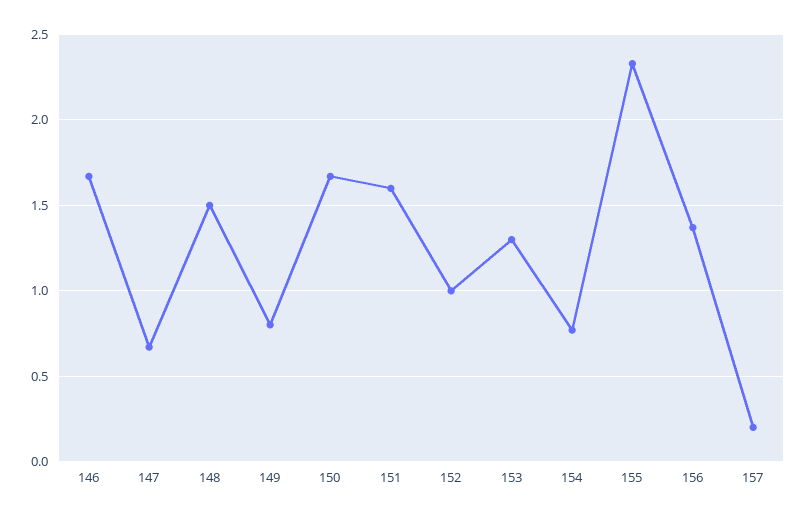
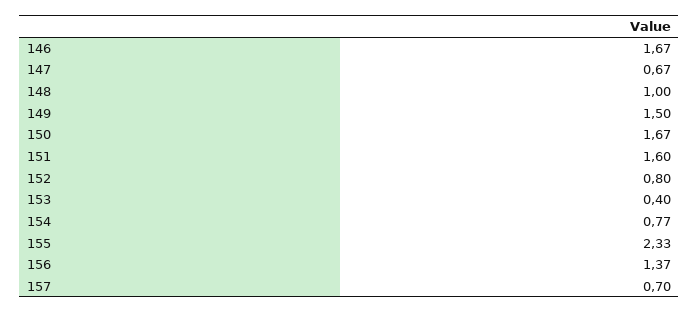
148: 1.5 -> 1
149: 0.8 -> 1.5
152: 1 -> 0.8
153: 1.3 -> 0.4
157: 0.2 -> 0.7

